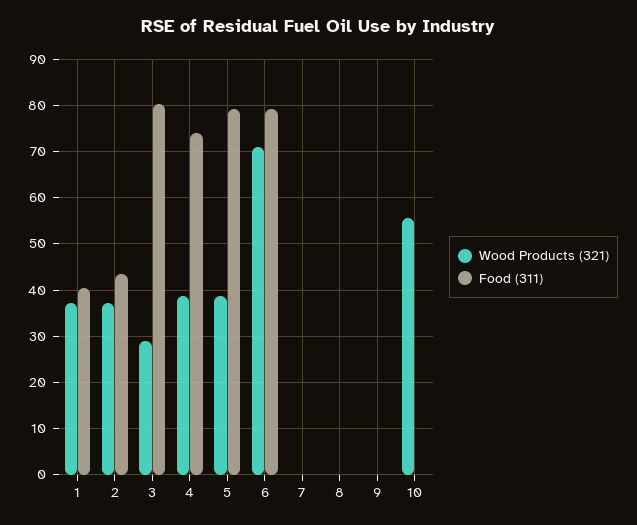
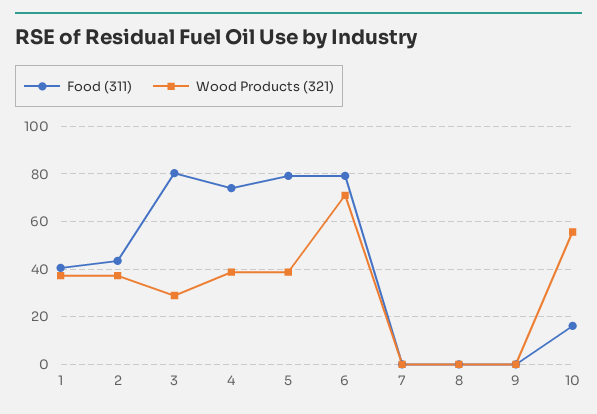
Food (311), 10: 0 -> 15

